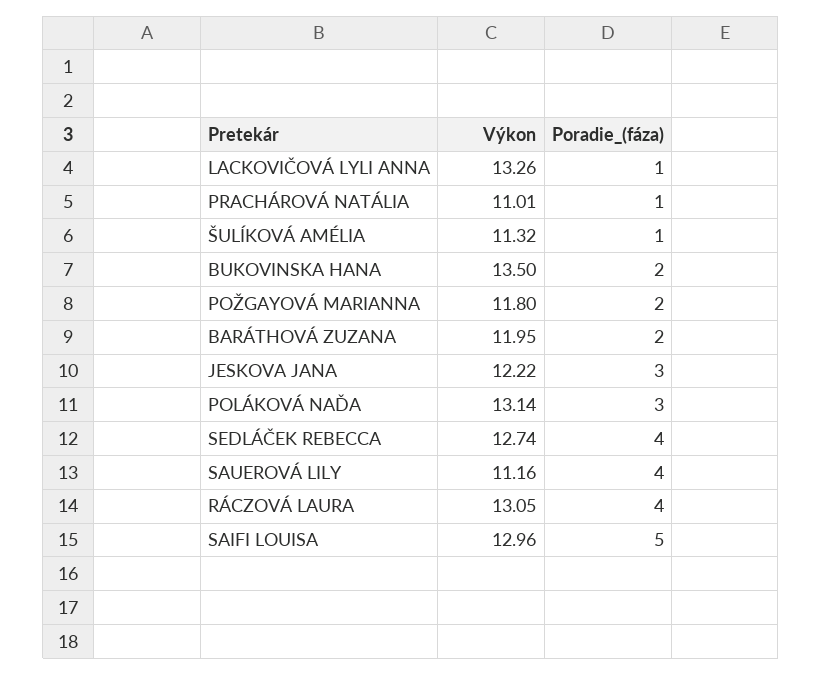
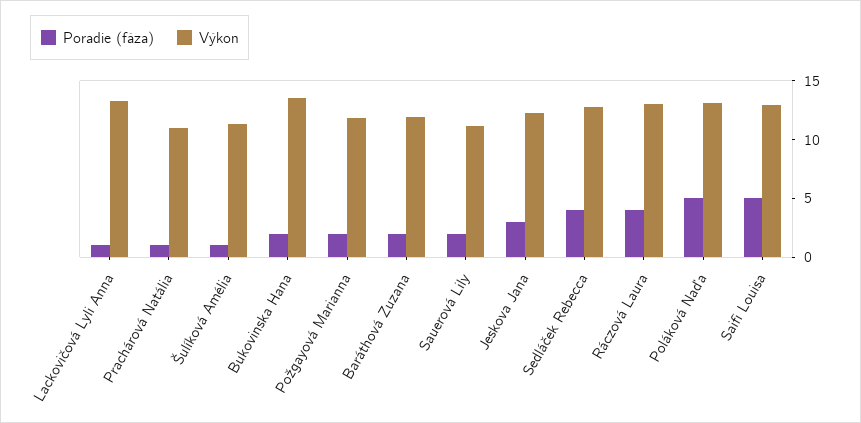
Poradie_(fáza), POLÁKOVÁ NAĎA: 3 -> 5
Poradie_(fáza), SAUEROVÁ LILY: 4 -> 2

